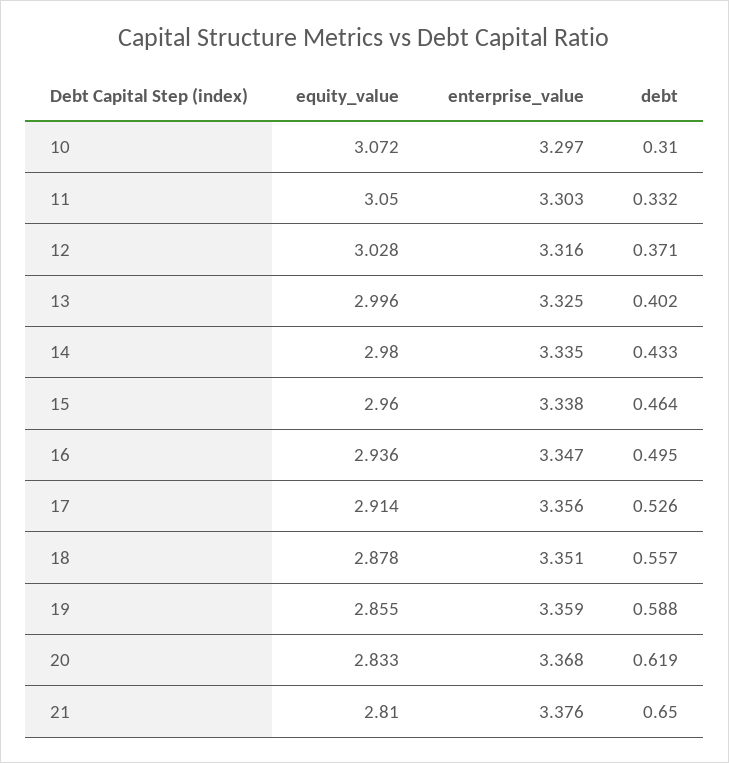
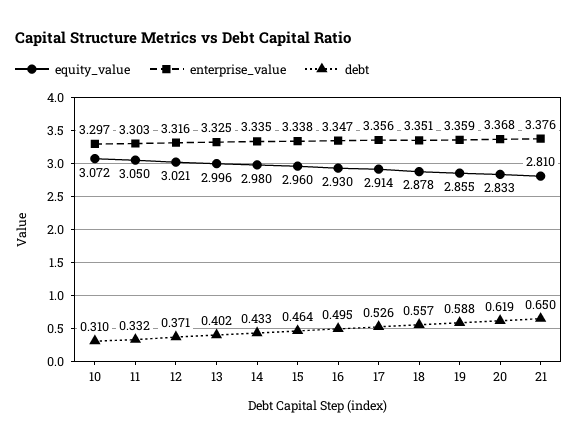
equity_value, 12: 3.028 -> 3.021
equity_value, 16: 2.936 -> 2.93

